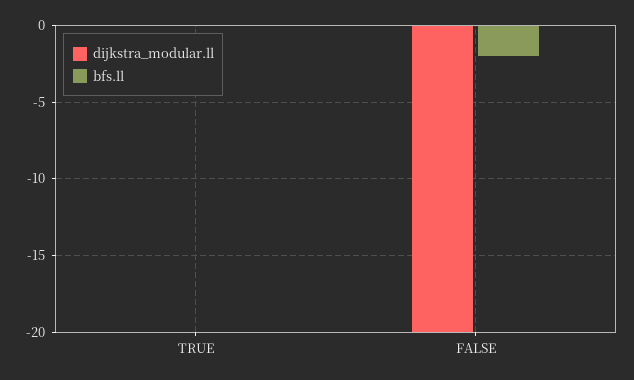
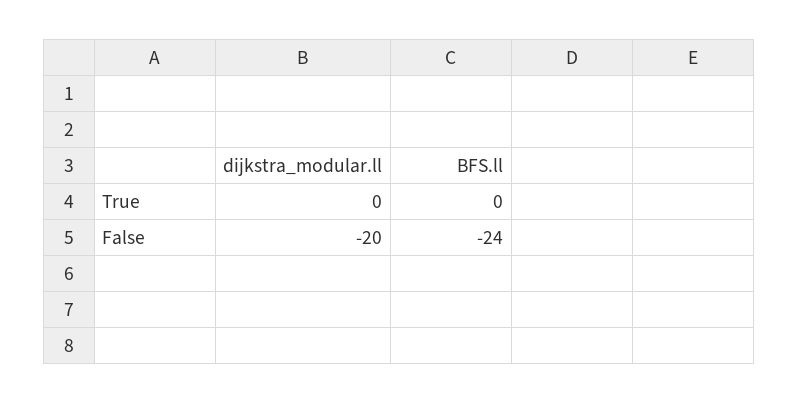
bfs.ll, FALSE: -2 -> -24

